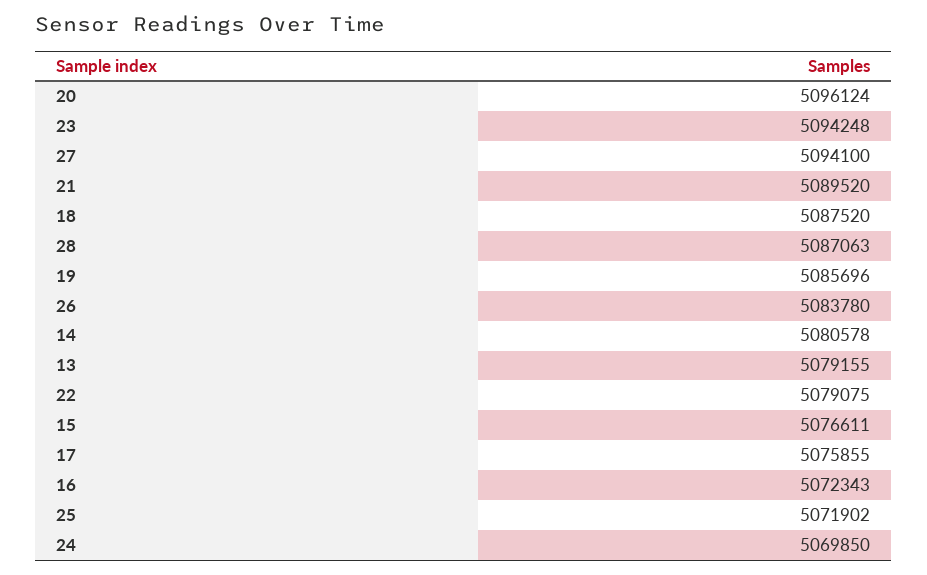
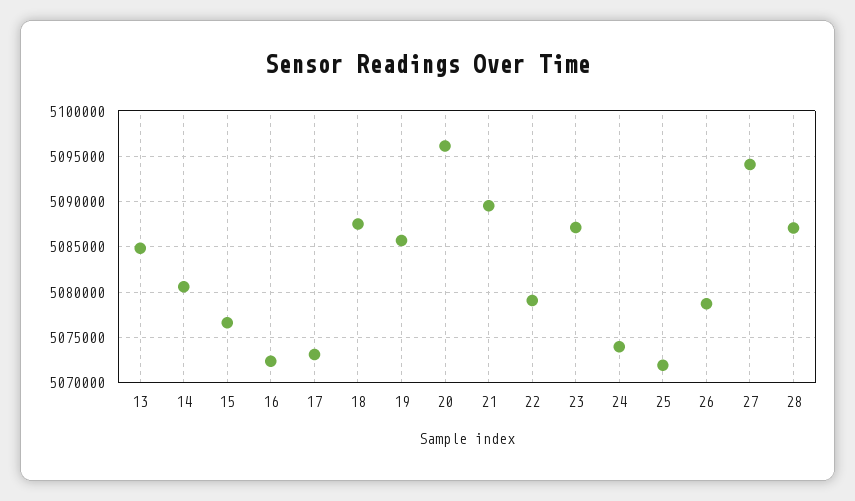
23: 5094248 -> 5087000
26: 5083780 -> 5079000
13: 5079155 -> 5085000
17: 5075855 -> 5073000
24: 5069850 -> 5074000

